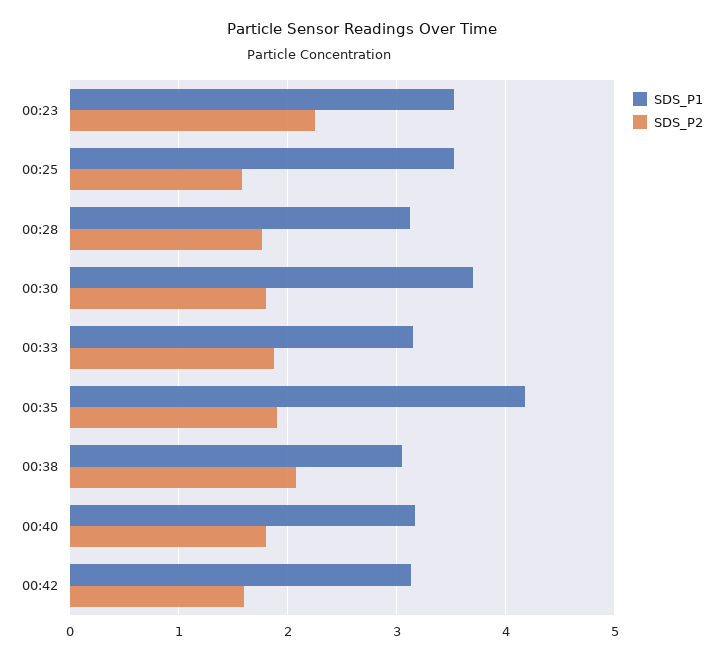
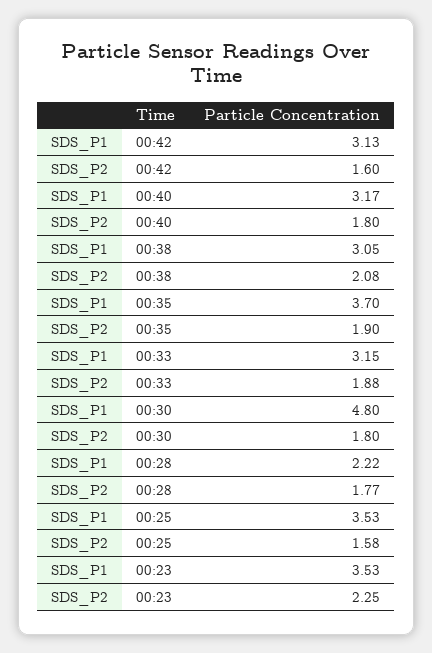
SDS_P1, 00:28: 3.1 -> 2.22
SDS_P1, 00:30: 3.7 -> 4.8
SDS_P1, 00:35: 4.2 -> 3.7

